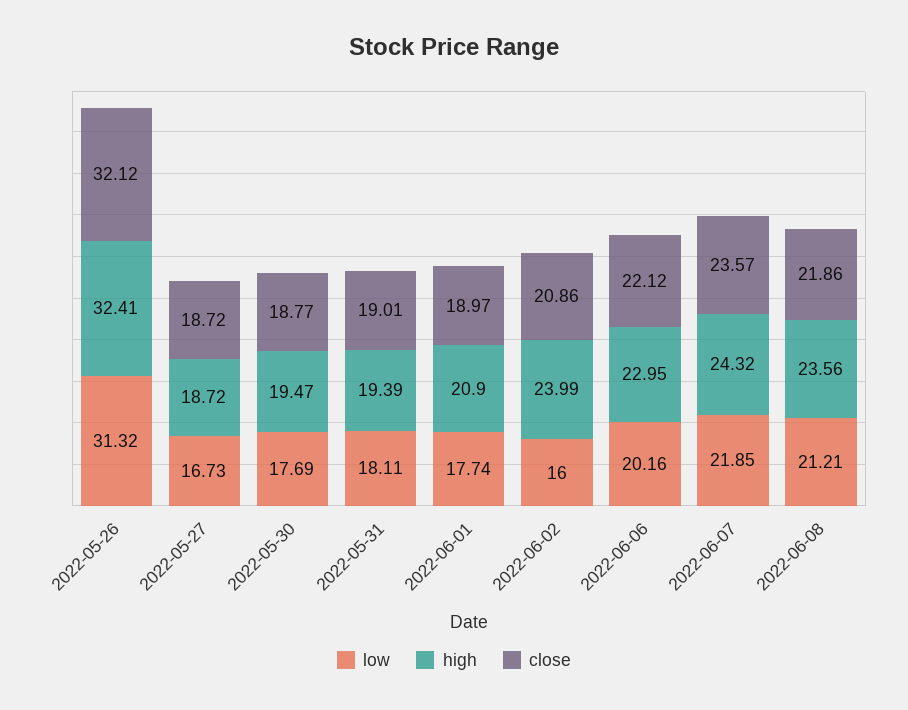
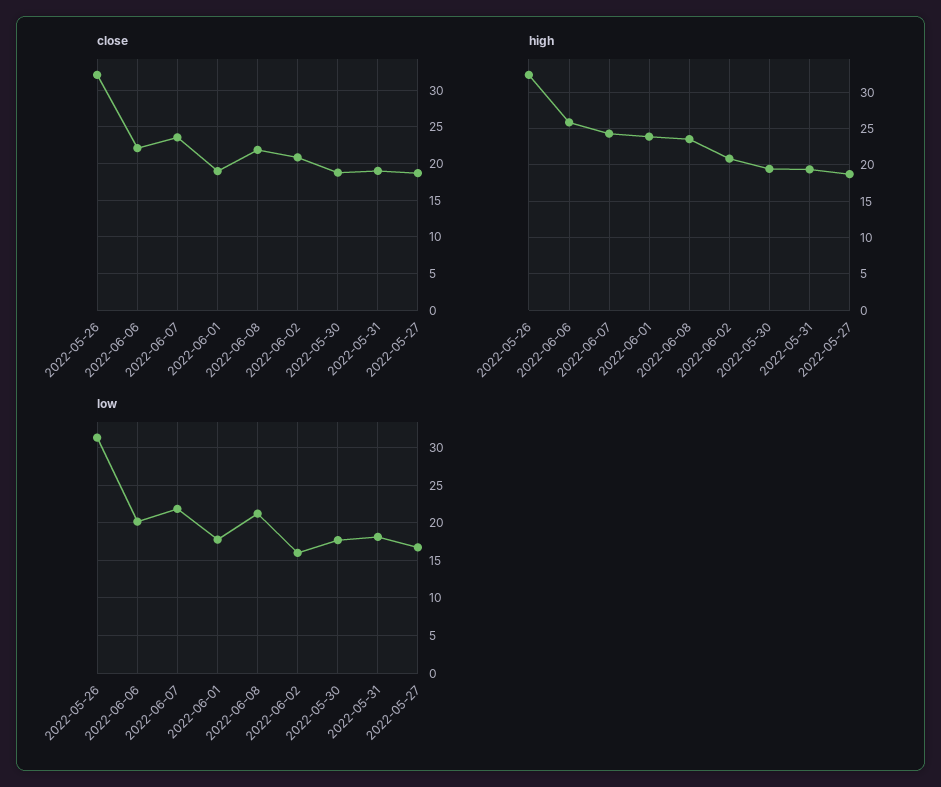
high, 2022-06-01: 20.9 -> 24
high, 2022-06-02: 23.99 -> 21
high, 2022-06-06: 22.95 -> 26

